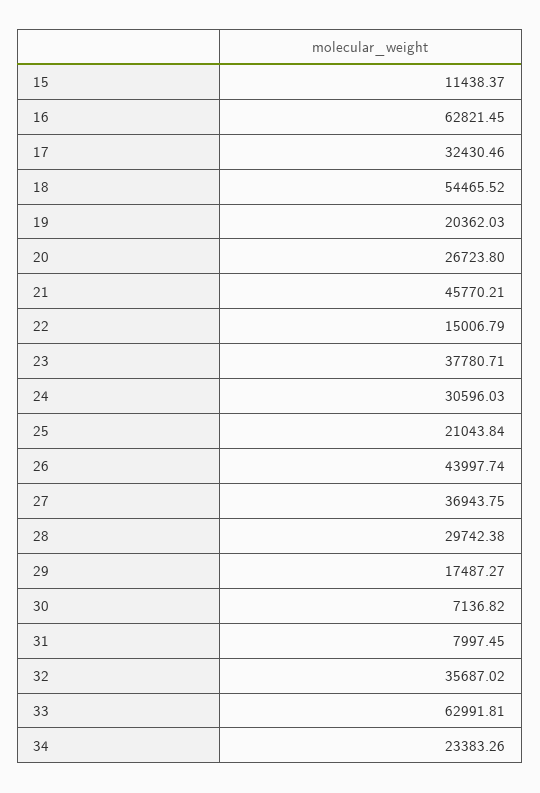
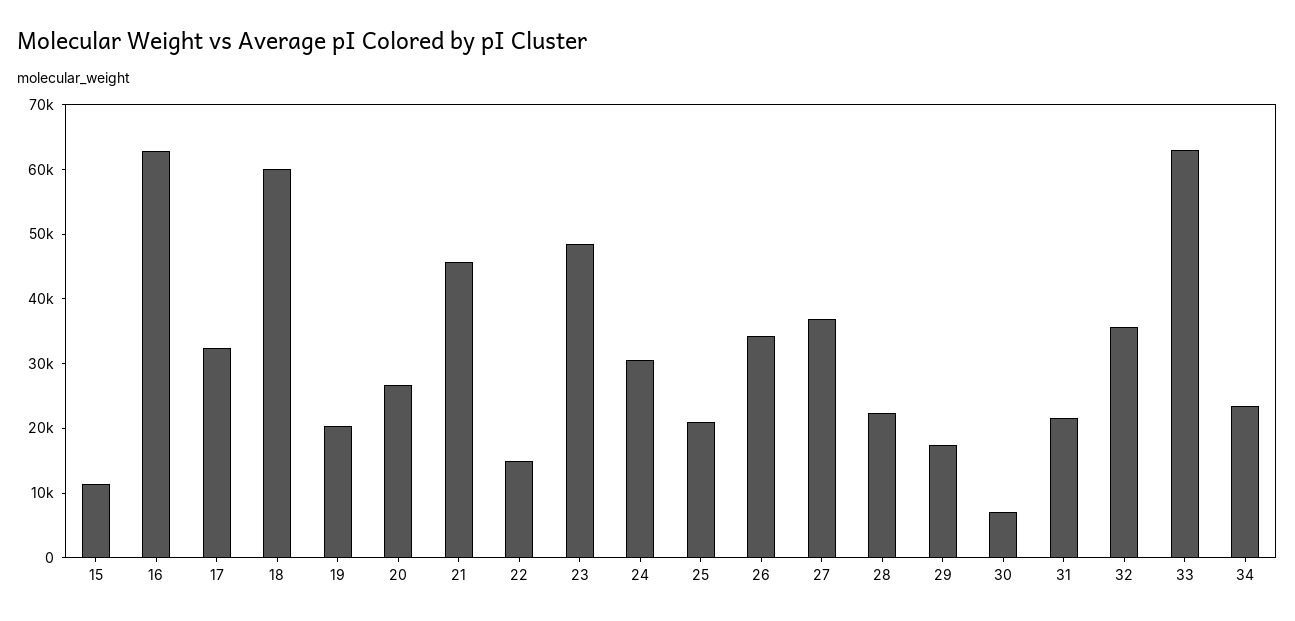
18: 54465.52 -> 60000
23: 37780.71 -> 48000
26: 43997.74 -> 34000
28: 29742.38 -> 22000
31: 7997.45 -> 22000

